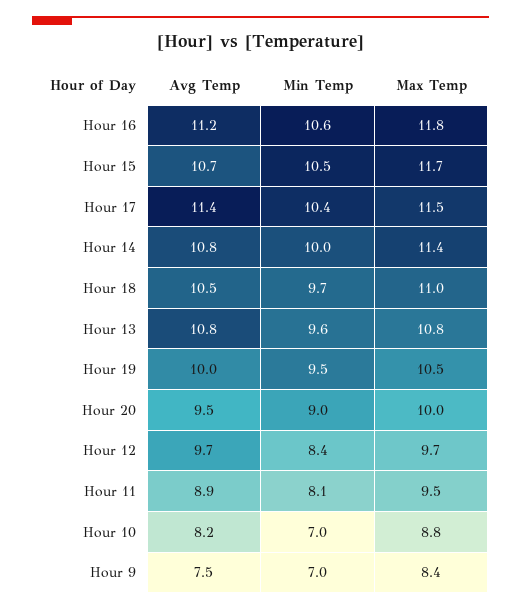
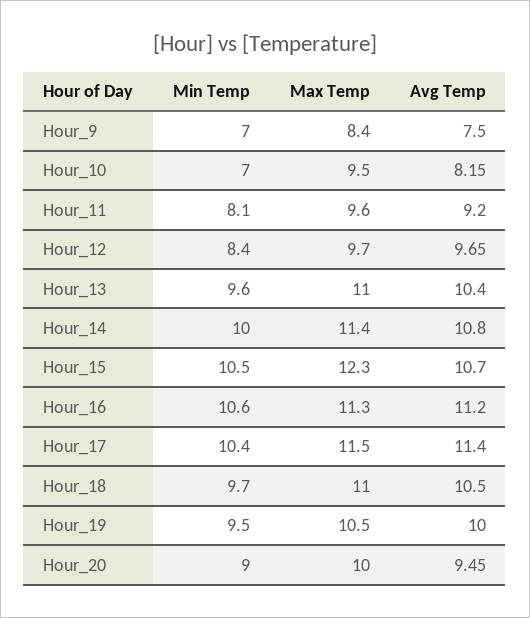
Max Temp, Hour 16: 11.8 -> 11.3
Max Temp, Hour 15: 11.7 -> 12.3
Avg Temp, Hour 13: 10.8 -> 10.4
Max Temp, Hour 13: 10.8 -> 11
Avg Temp, Hour 11: 8.9 -> 9.2
Max Temp, Hour 11: 9.5 -> 9.6
Max Temp, Hour 10: 8.8 -> 9.5

